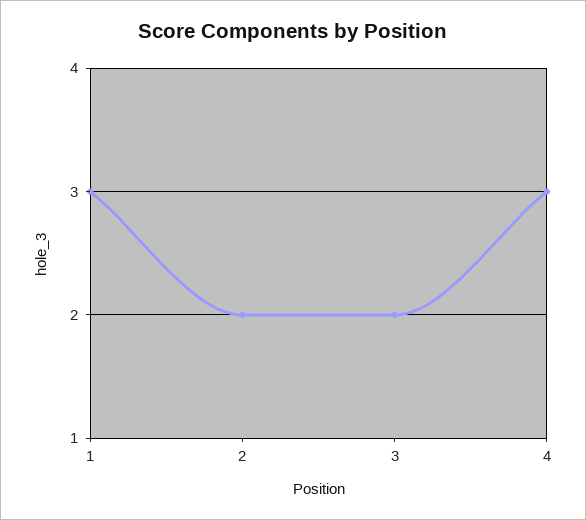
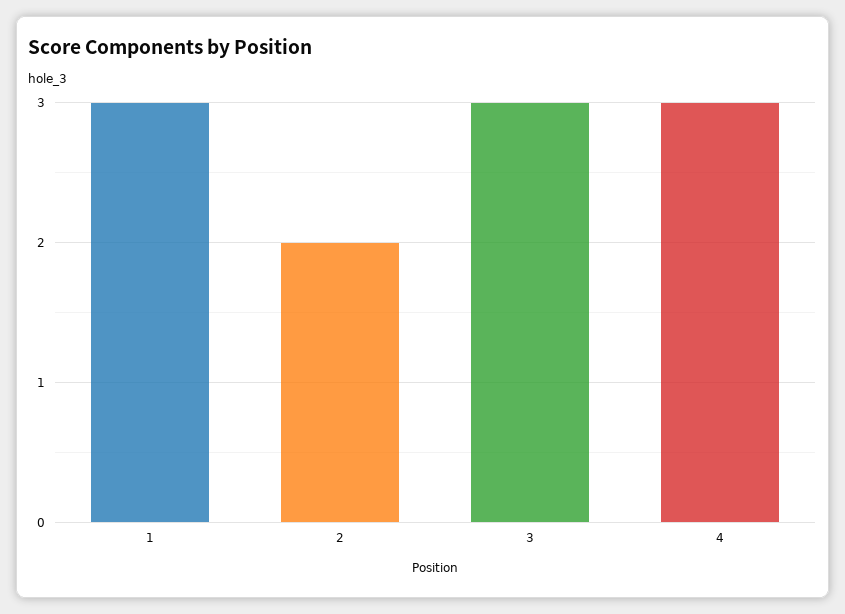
3: 2 -> 3

